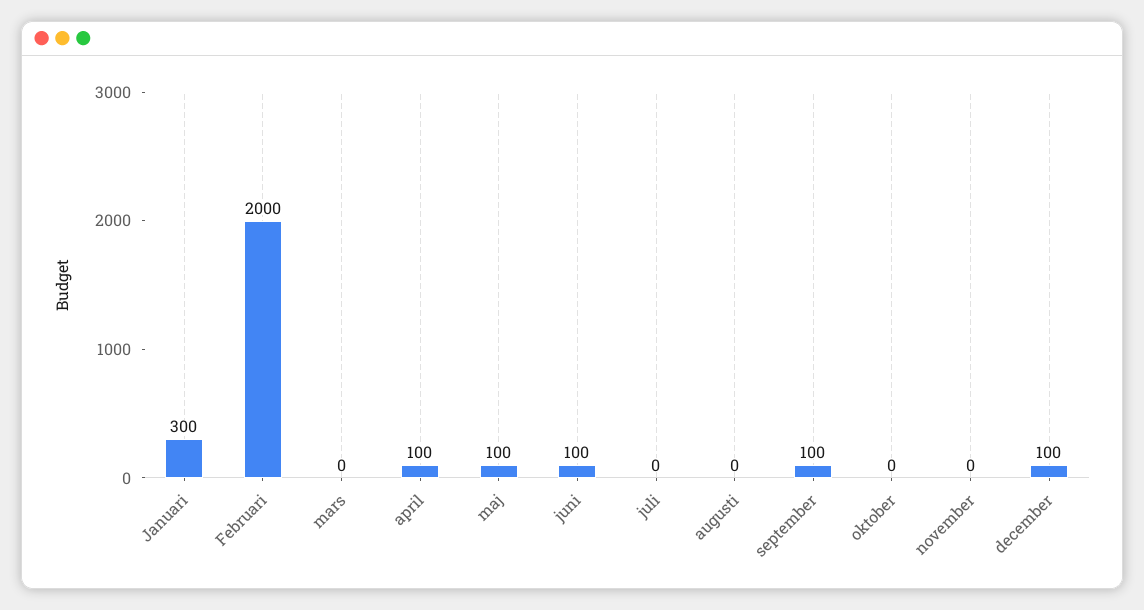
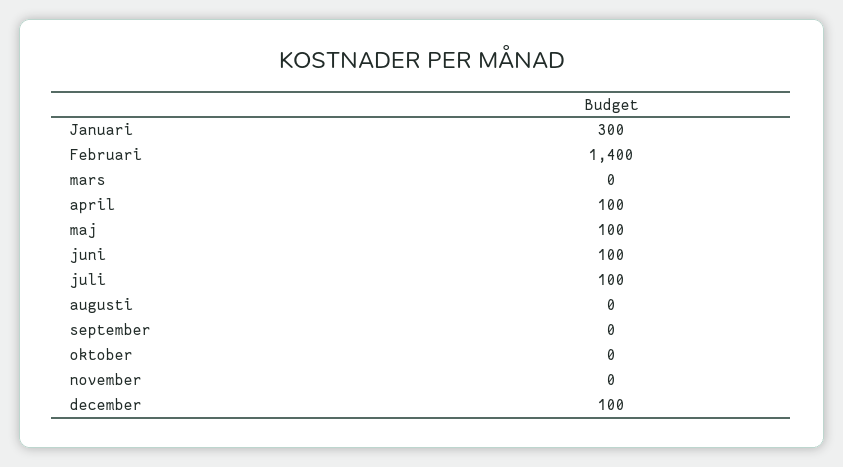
Februari: 2000 -> 1400
juli: 0 -> 100
september: 100 -> 0

